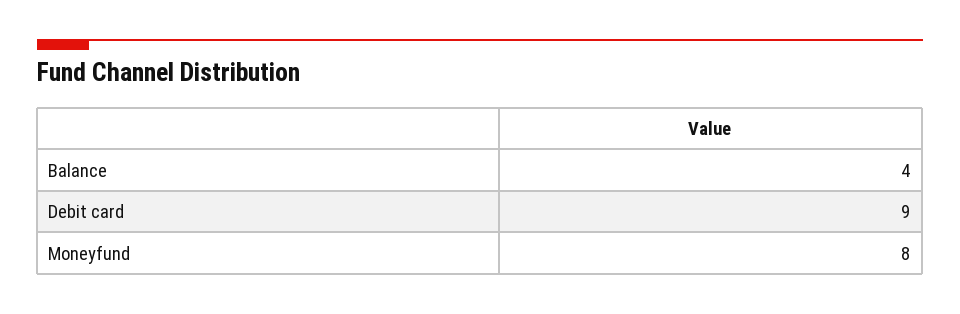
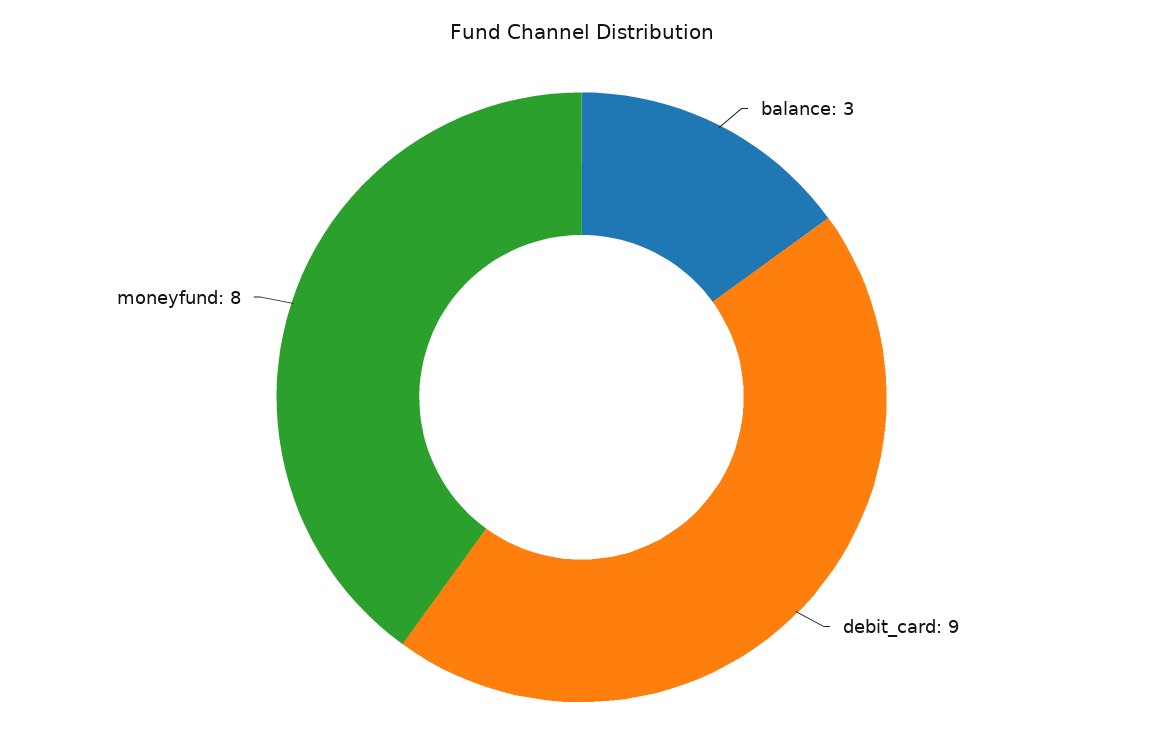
Balance: 4 -> 3

